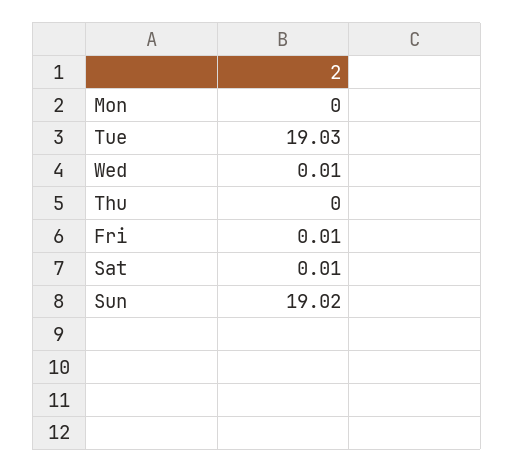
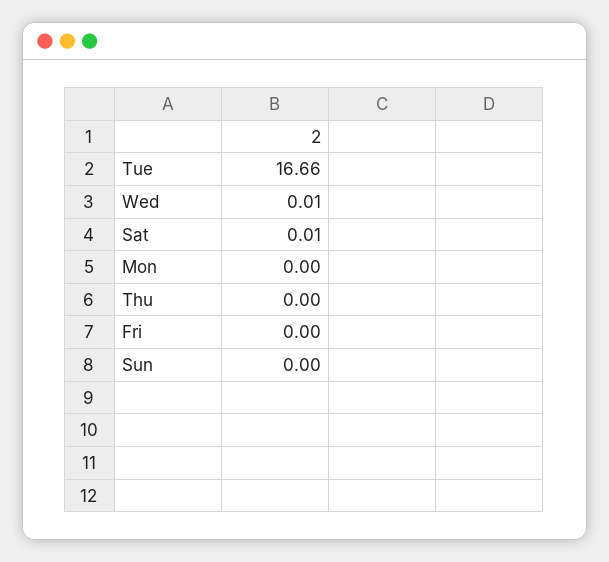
Tue: 19.03 -> 16.66
Fri: 0.01 -> 0
Sun: 19.02 -> 0

